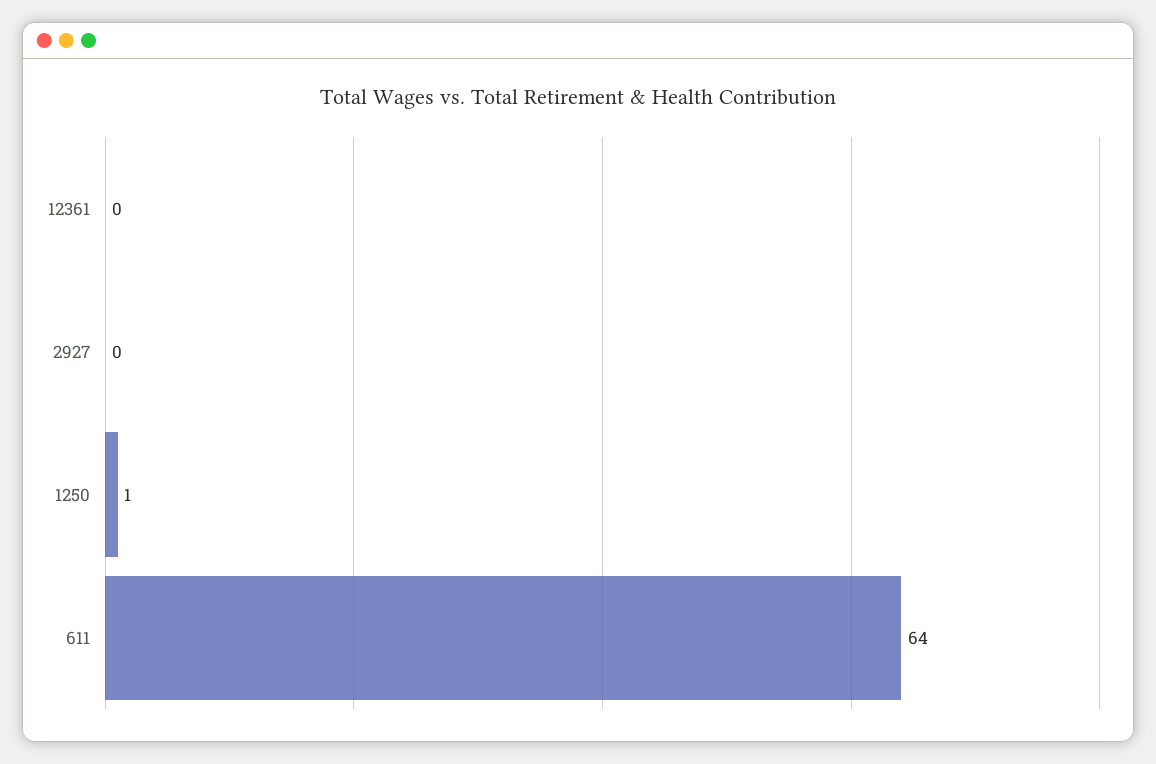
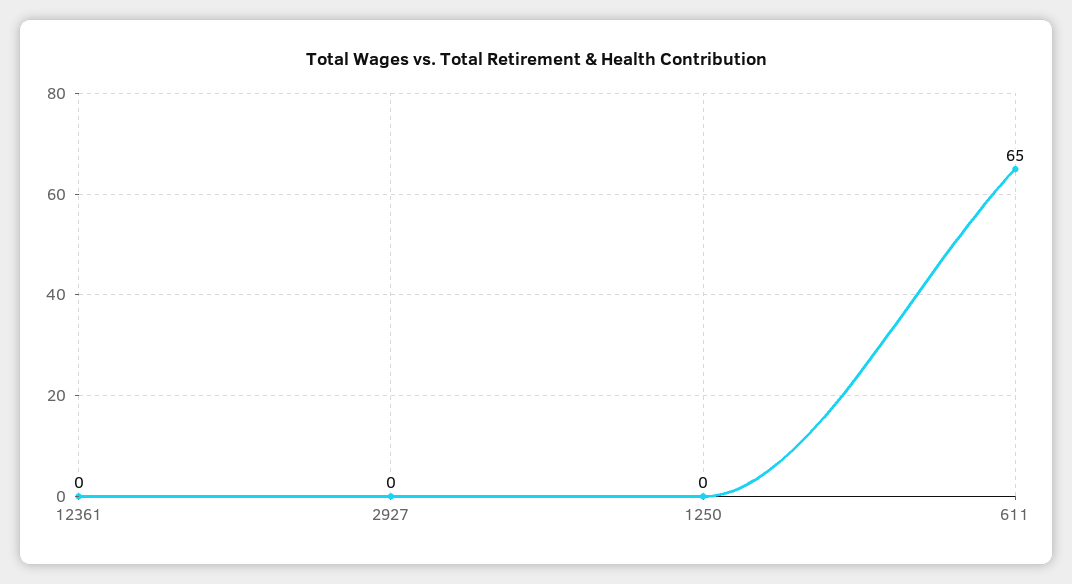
1250: 1 -> 0
611: 64 -> 65

